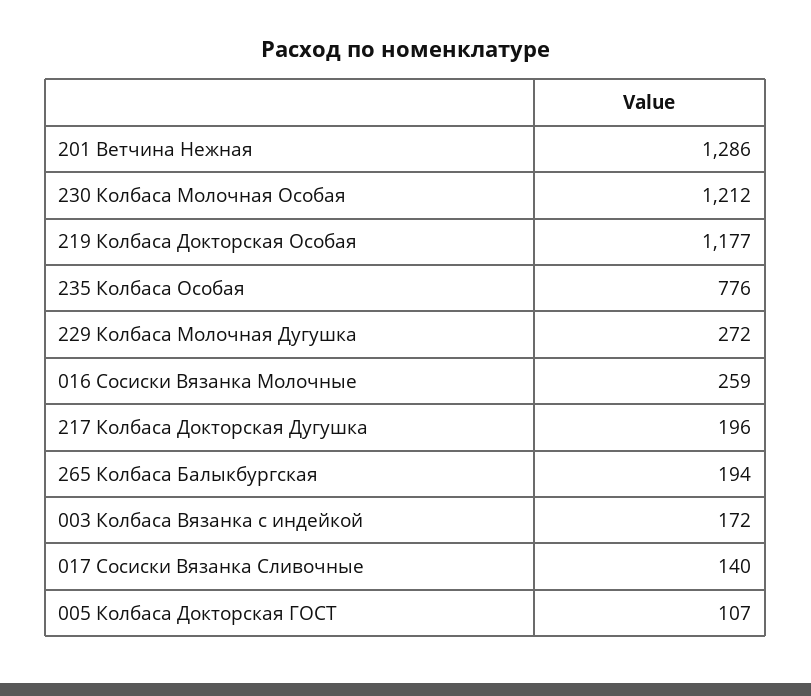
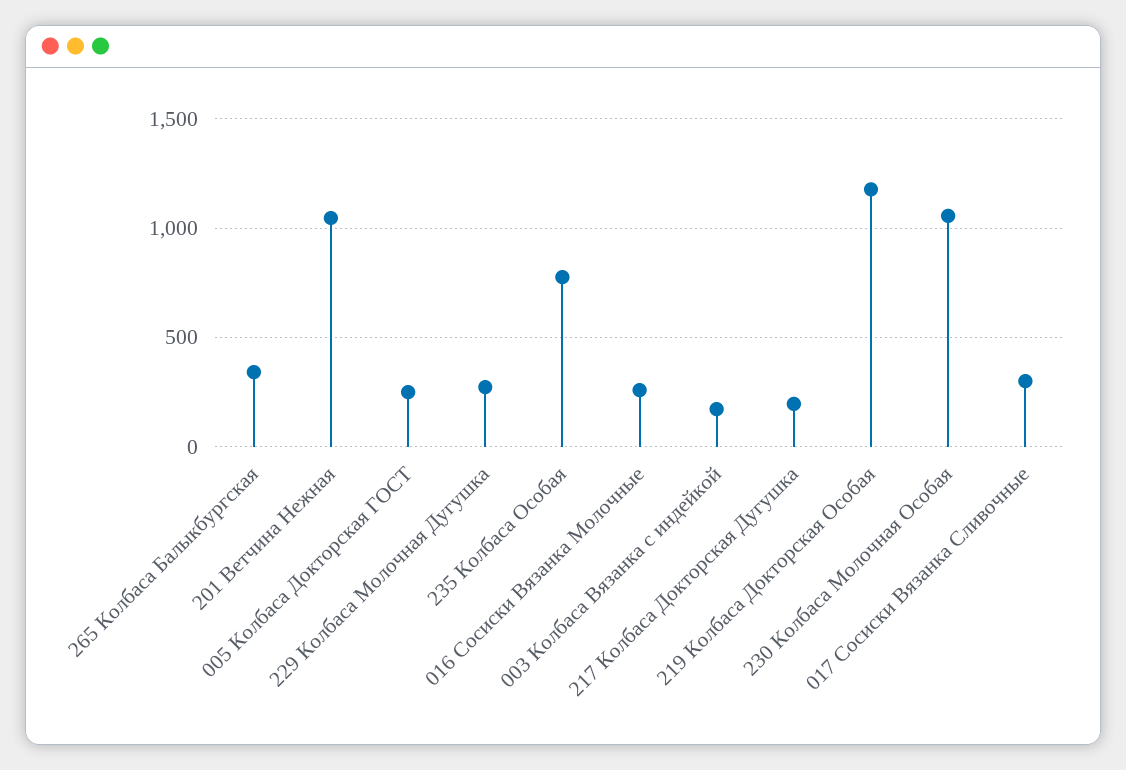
201 Ветчина Нежная: 1286 -> 1050
230 Колбаса Молочная Особая: 1212 -> 1050
265 Колбаса Балыкбургская: 194 -> 350
017 Сосиски Вязанка Сливочные: 140 -> 300
005 Колбаса Докторская ГОСТ: 107 -> 250

